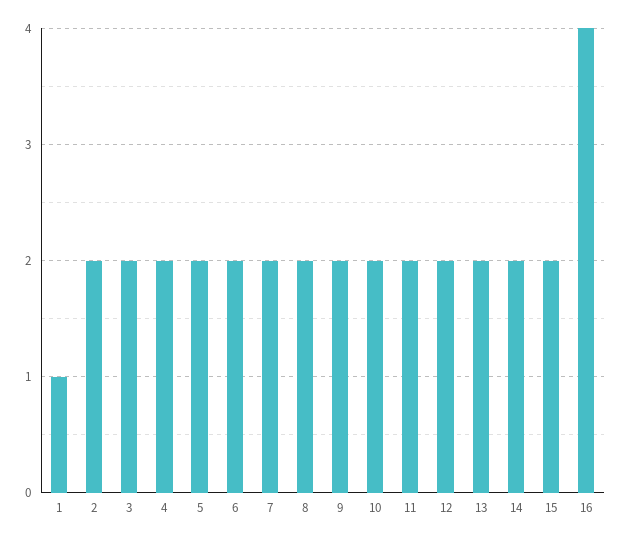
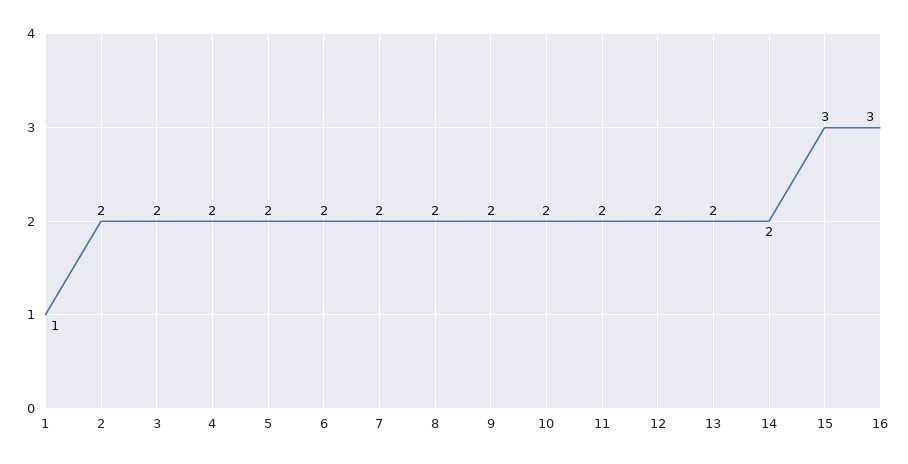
15: 2 -> 3
16: 4 -> 3

